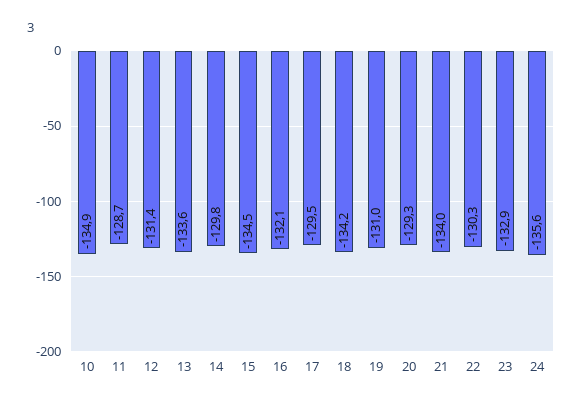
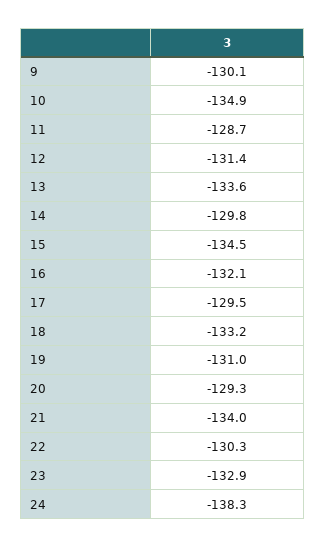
18: -134.2 -> -133.2
24: -135.6 -> -138.3
9: none -> -130.1

